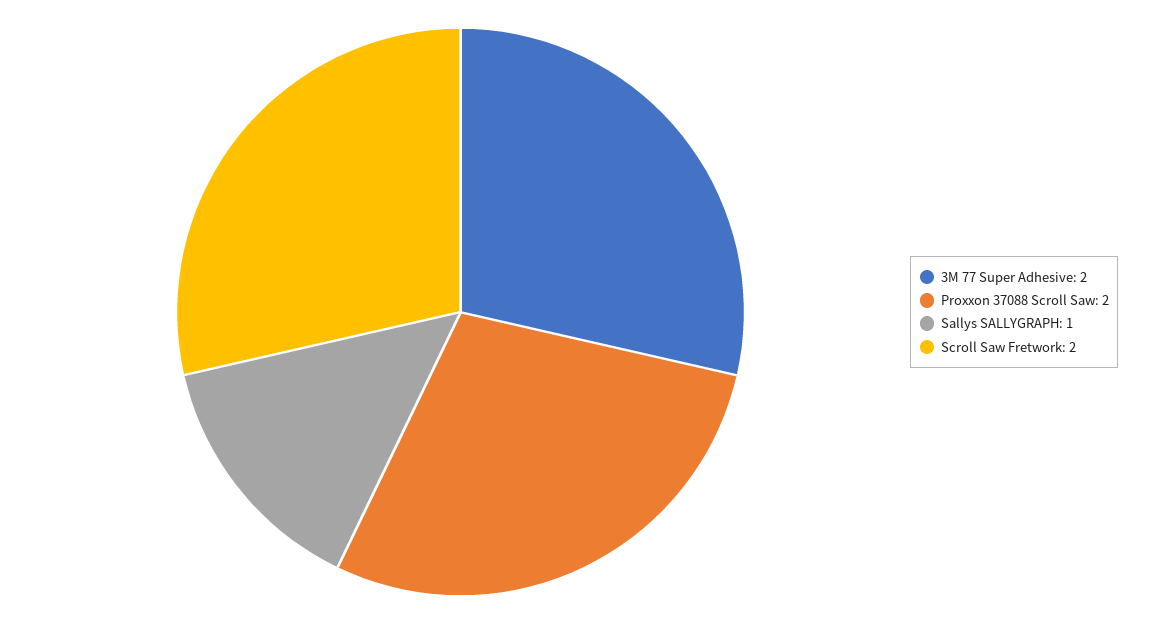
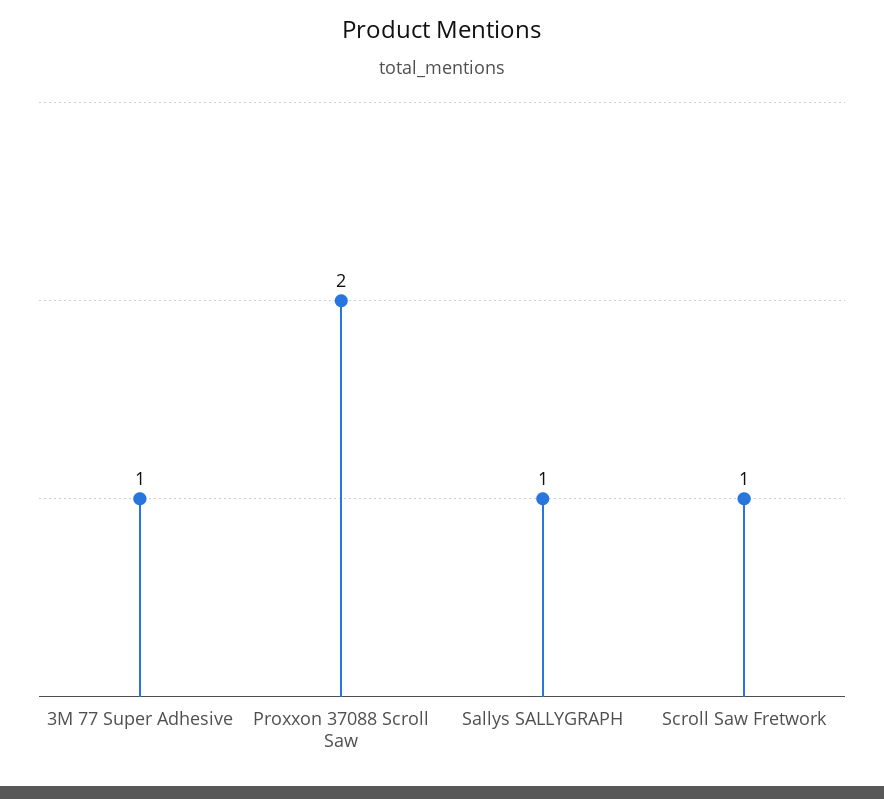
3M 77 Super Adhesive: 2 -> 1
Scroll Saw Fretwork: 2 -> 1

